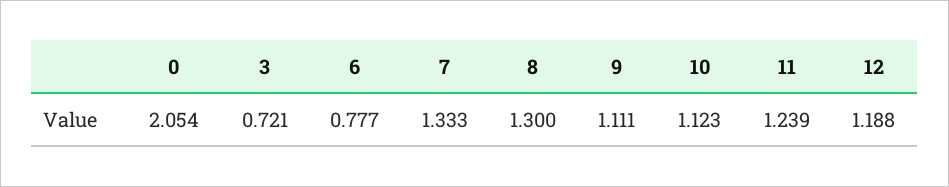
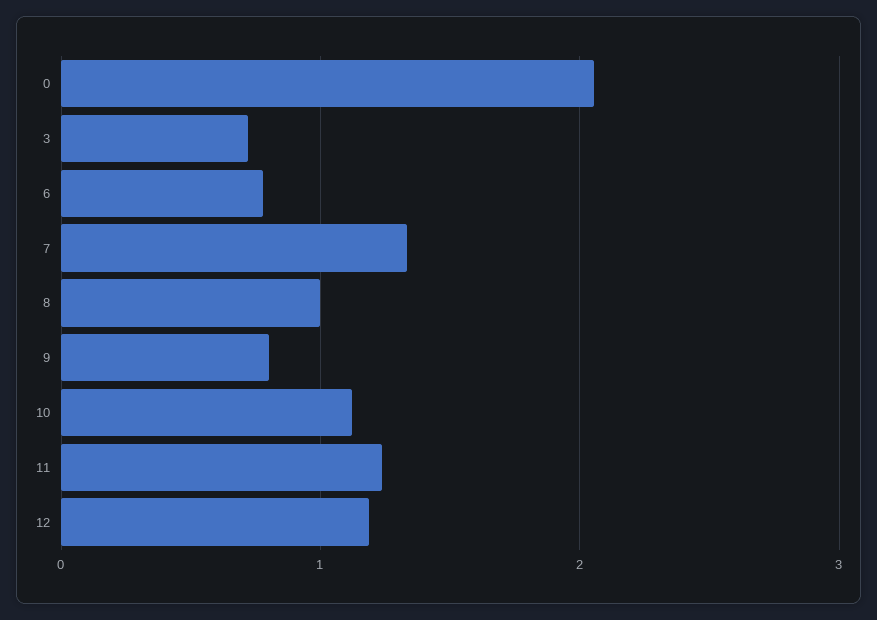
8: 1.3 -> 1
9: 1.111 -> 0.8

